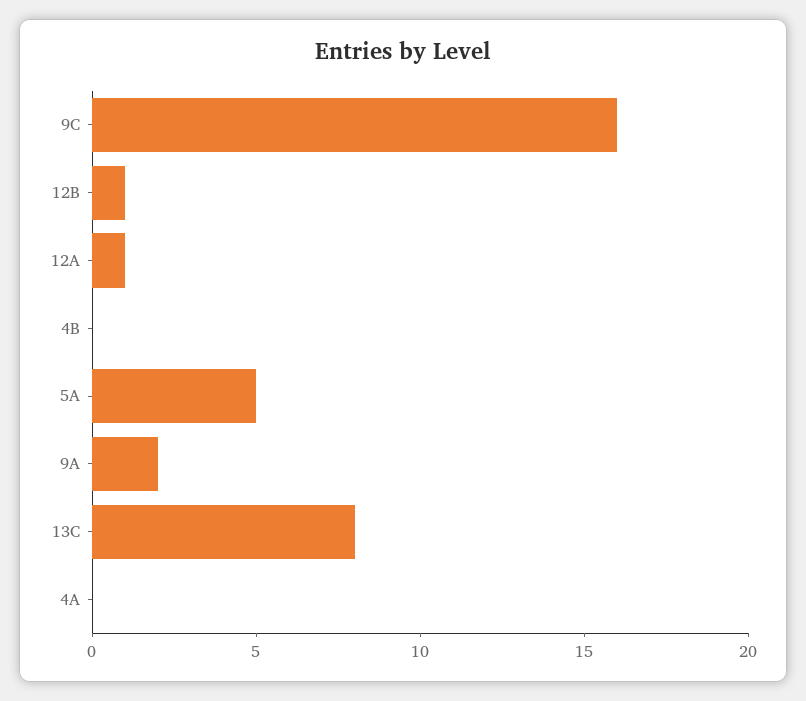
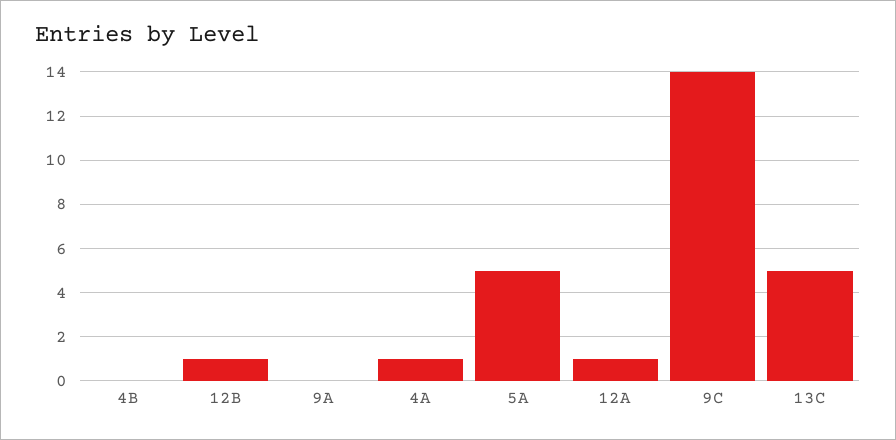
9C: 16 -> 14
9A: 2 -> 0
13C: 8 -> 5
4A: 0 -> 1

